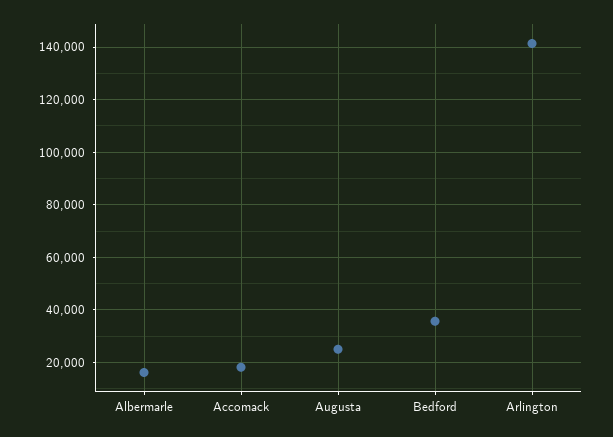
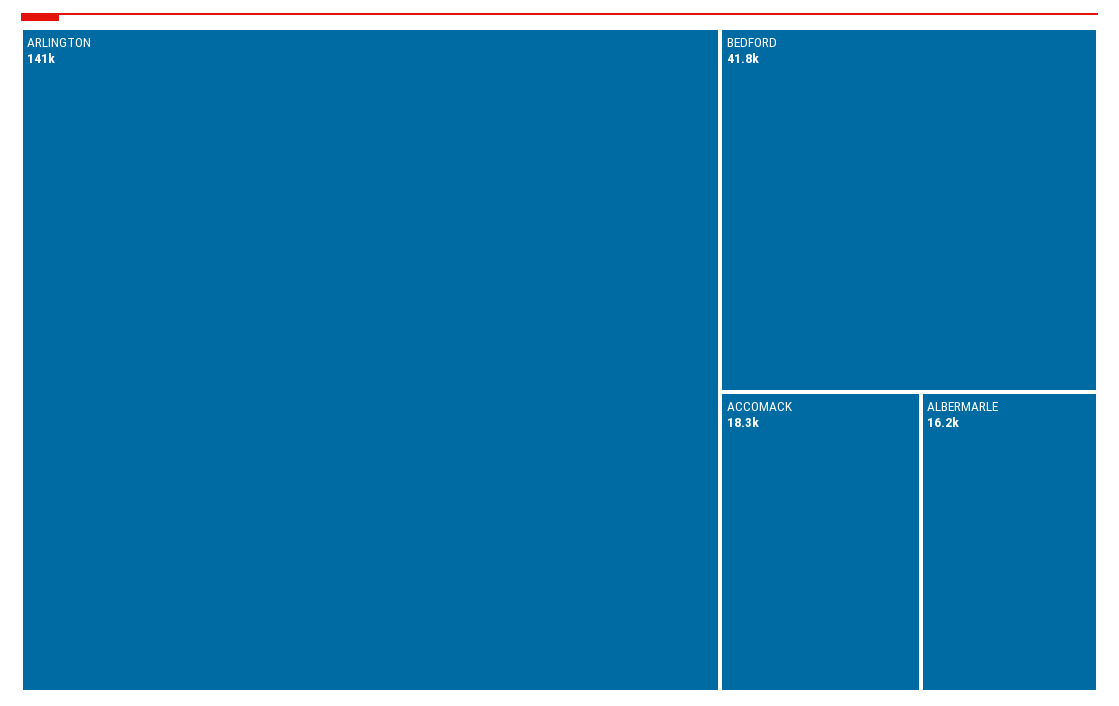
Augusta: 25000 -> none
Bedford: 35000 -> 41800

